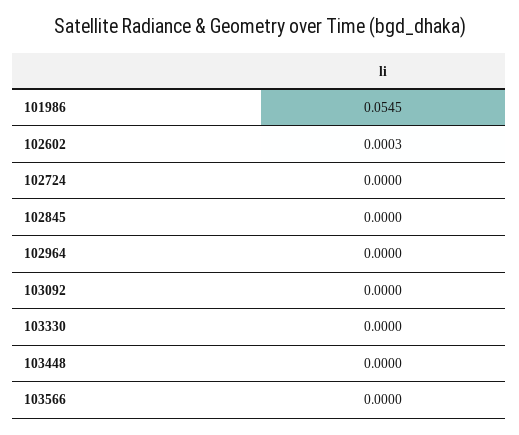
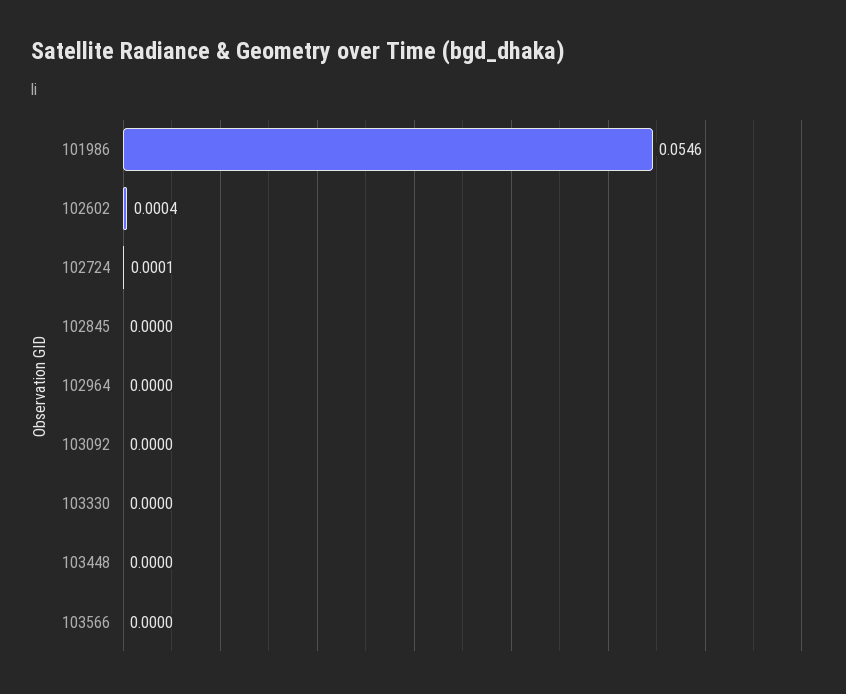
101986: 0.0545 -> 0.0546
102602: 0.0003 -> 0.0004
102724: 0 -> 0.0001

